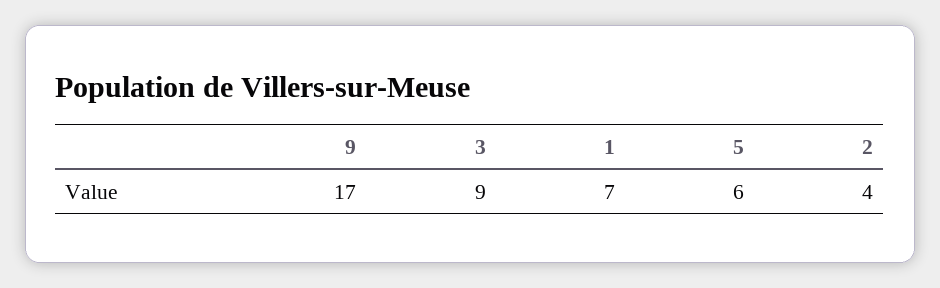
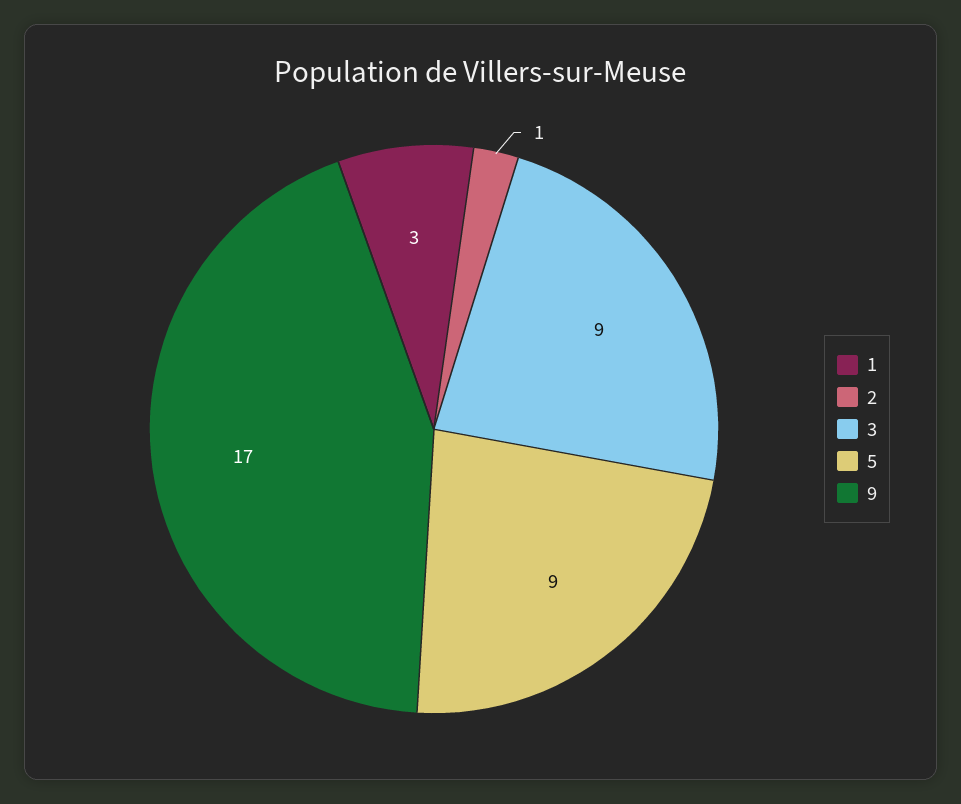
1: 7 -> 3
5: 6 -> 9
2: 4 -> 1

